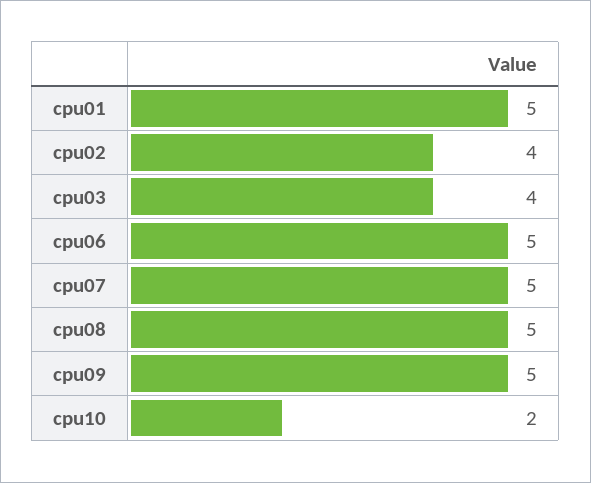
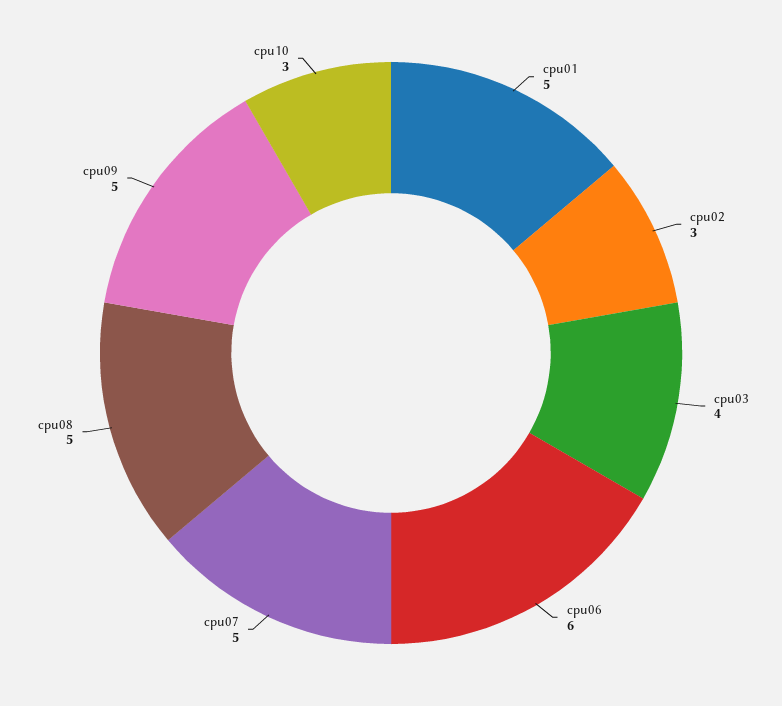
cpu02: 4 -> 3
cpu06: 5 -> 6
cpu10: 2 -> 3

